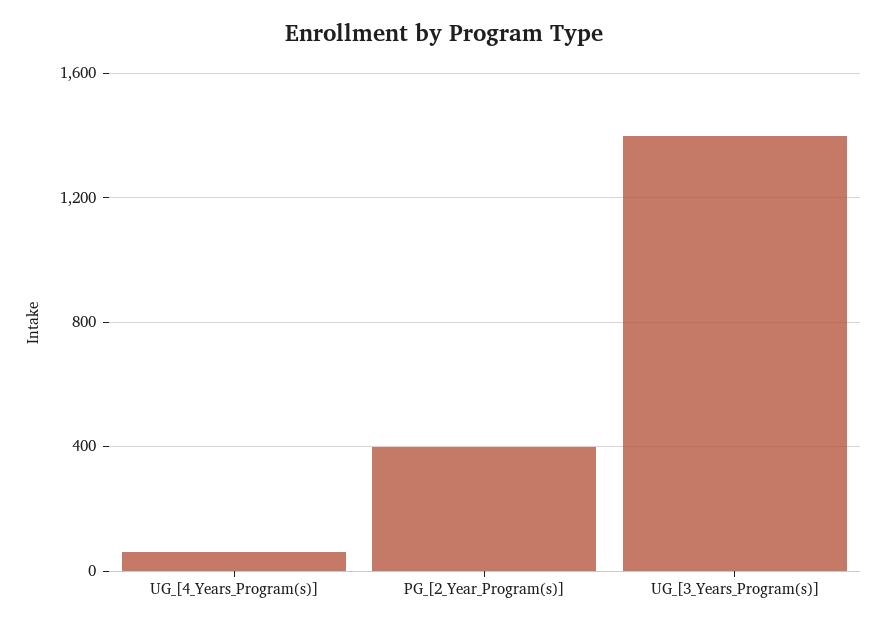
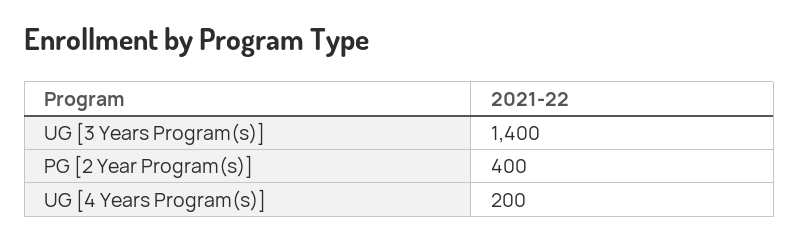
UG_[4_Years_Program(s)]: 50 -> 200

